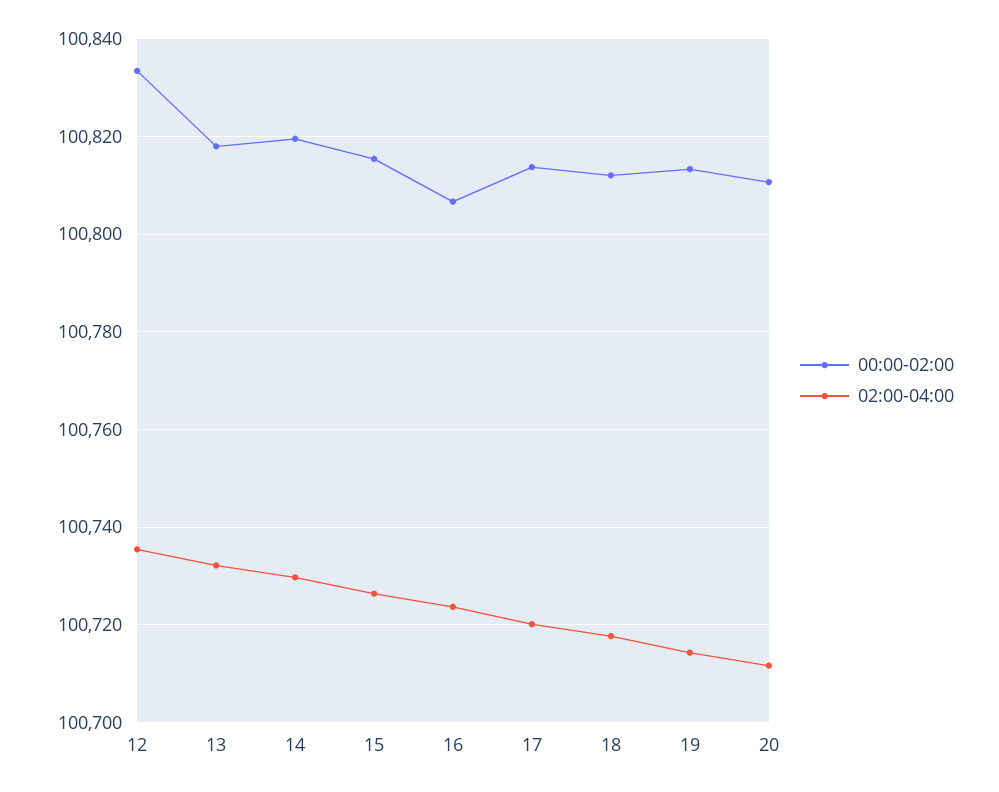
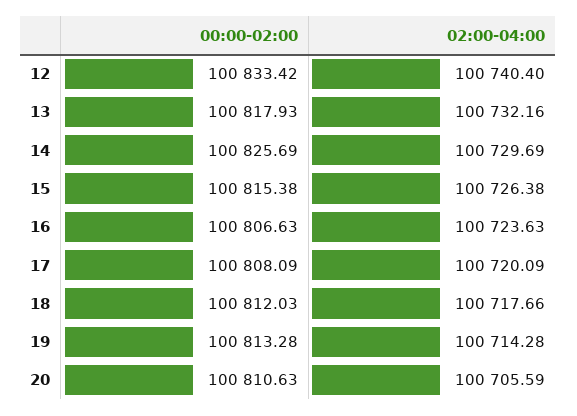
02:00-04:00, 12: 100736 -> 100740.4
00:00-02:00, 14: 100820 -> 100825.69
00:00-02:00, 17: 100814 -> 100808.09
02:00-04:00, 20: 100712 -> 100705.59

